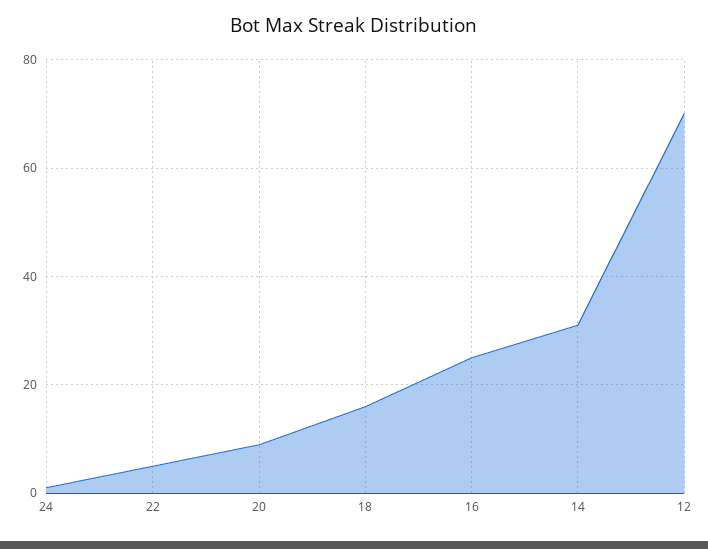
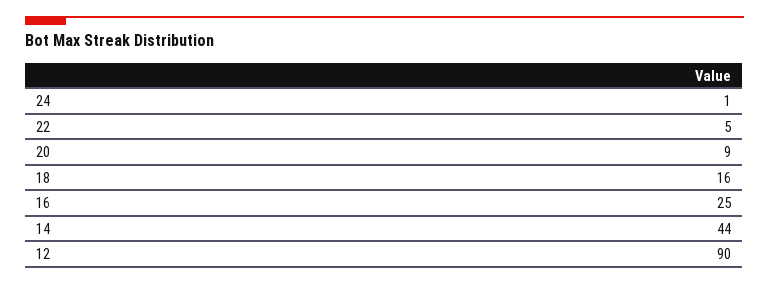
14: 30 -> 44
12: 70 -> 90

